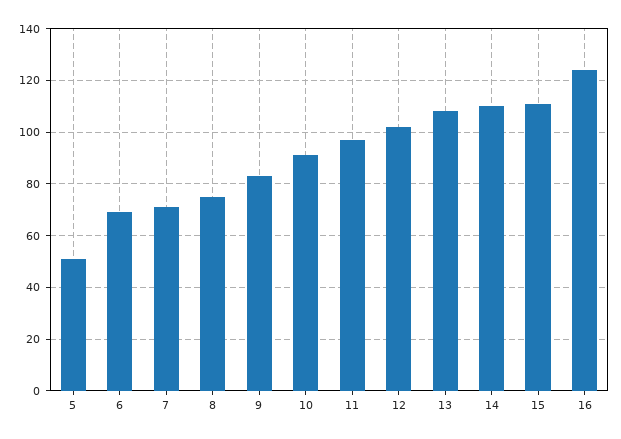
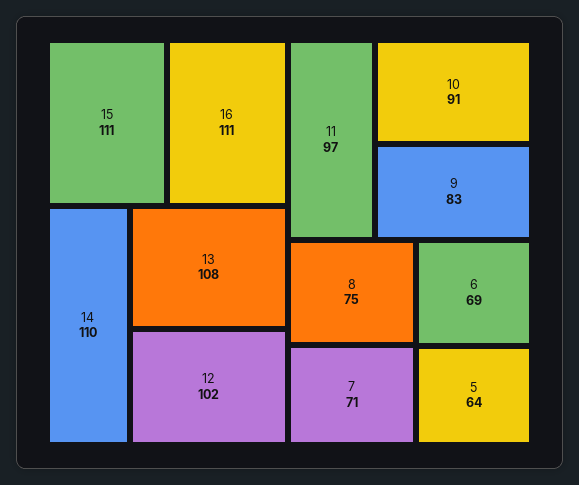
5: 50 -> 64
16: 125 -> 111

